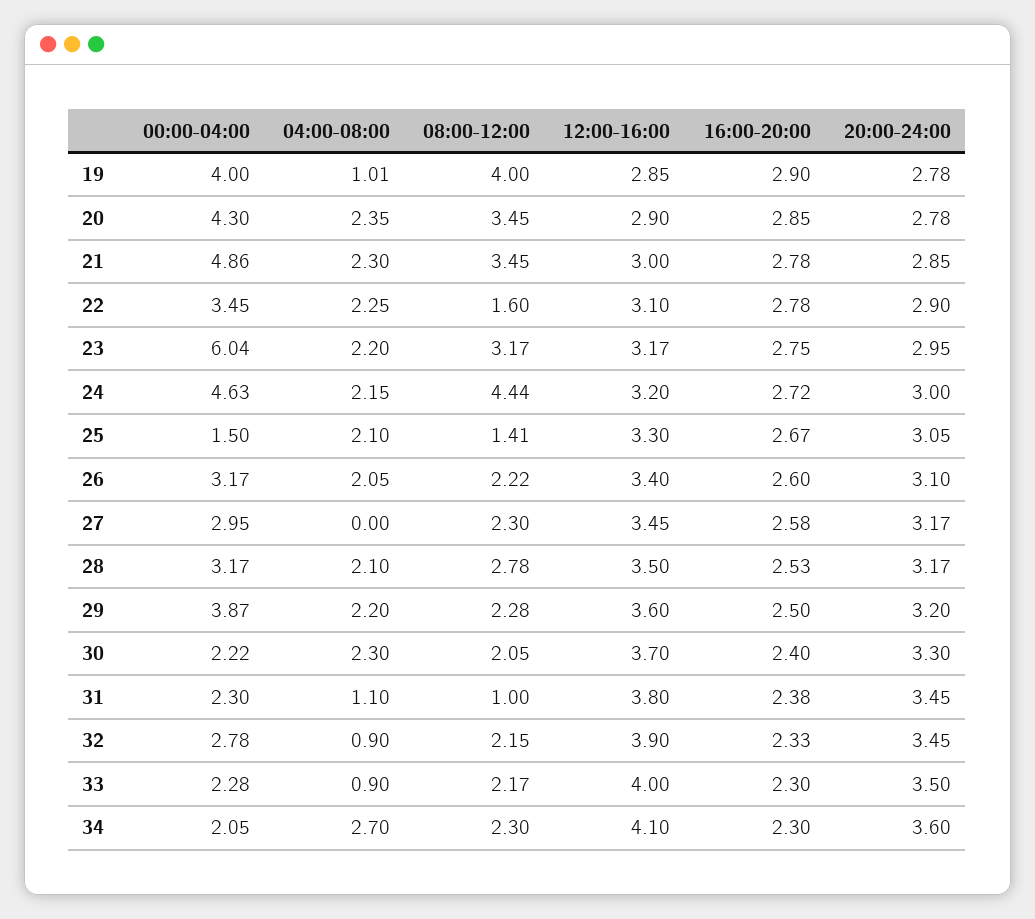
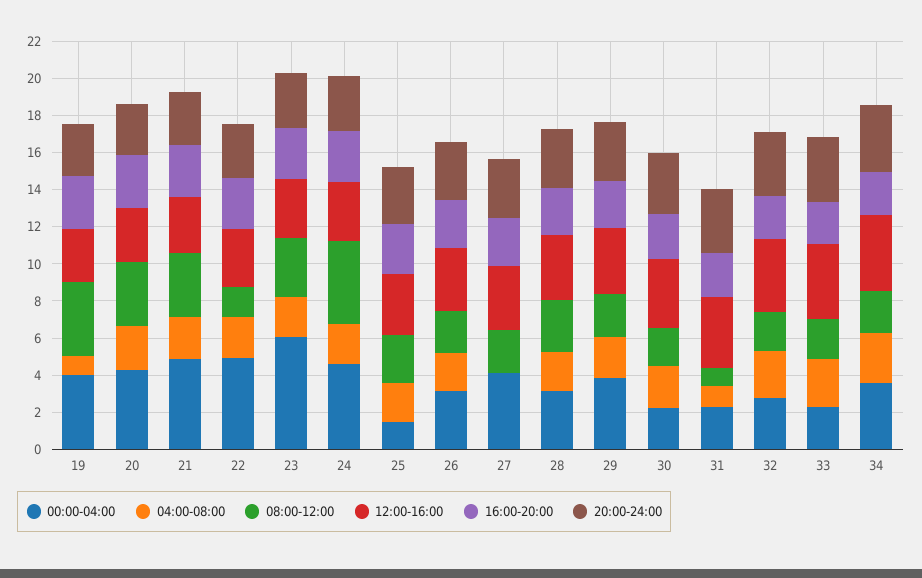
00:00-04:00, 22: 3.45 -> 5
08:00-12:00, 25: 1.41 -> 2.5
00:00-04:00, 27: 2.95 -> 4
04:00-08:00, 32: 0.9 -> 2.5
04:00-08:00, 33: 0.9 -> 2.5
00:00-04:00, 34: 2.05 -> 3.5

